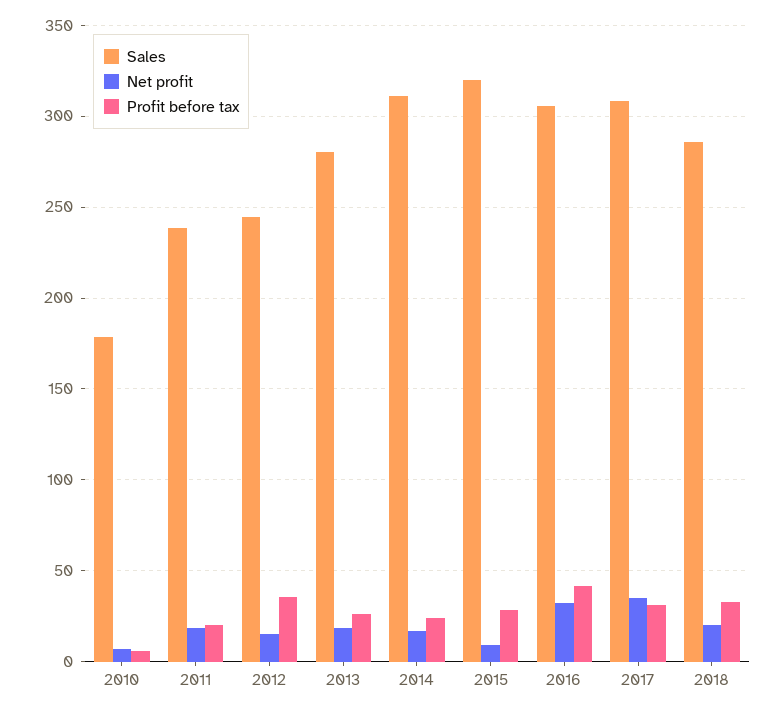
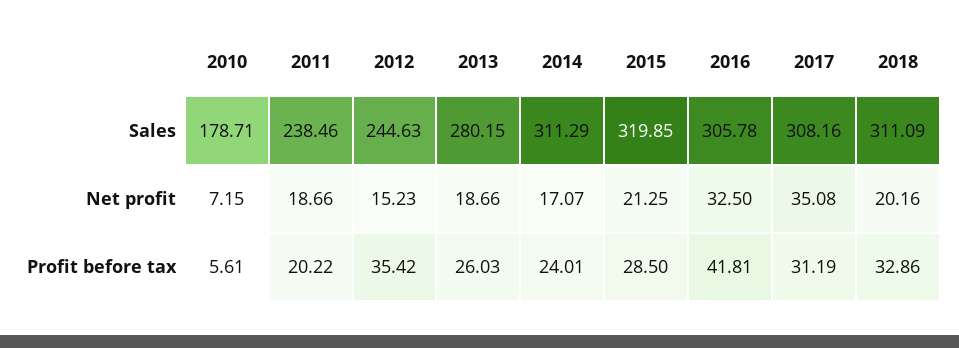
Net profit, 2015: 10 -> 21.25
Sales, 2018: 285 -> 311.09

